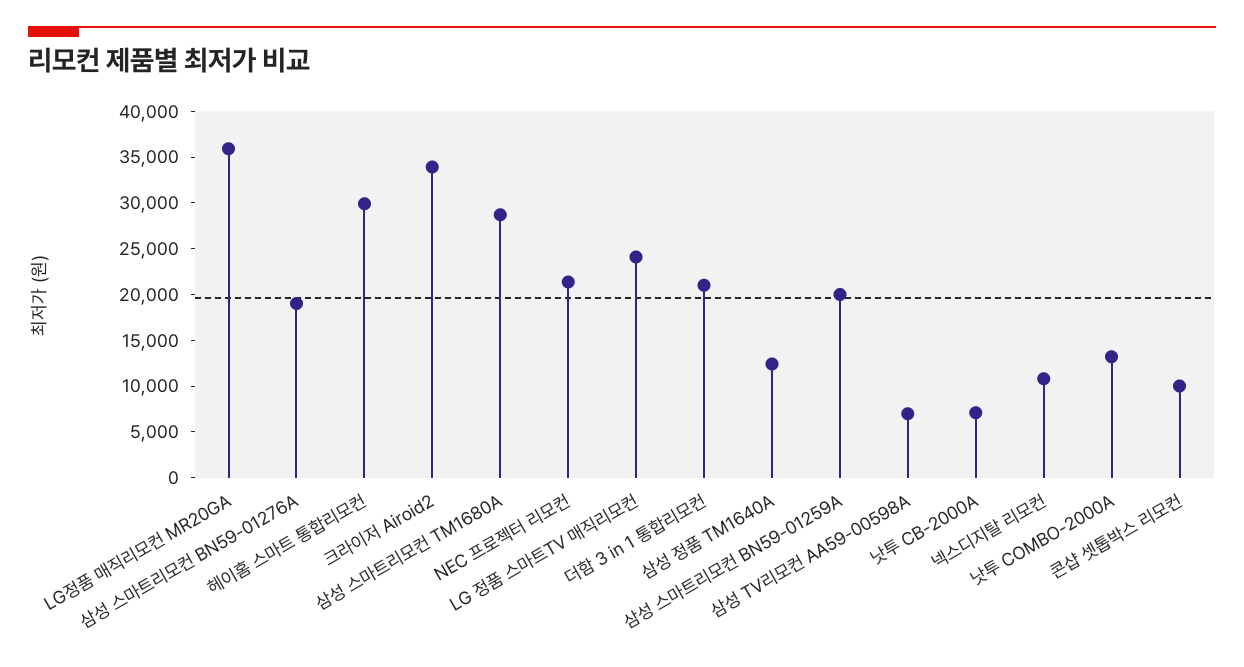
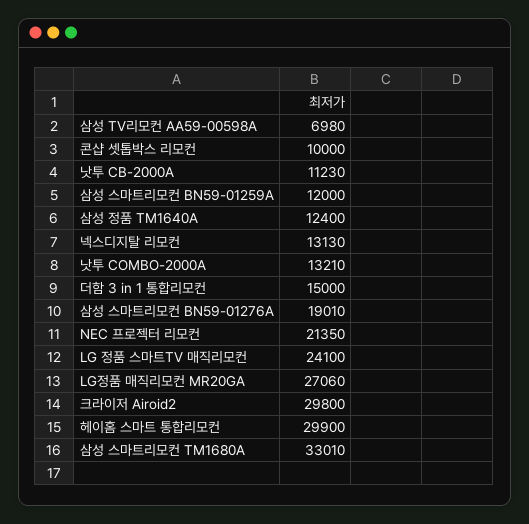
LG정품 매직리모컨 MR20GA: 36000 -> 27060
크라이저 Airoid2: 34000 -> 29800
삼성 스마트리모컨 TM1680A: 29000 -> 33010
더함 3 in 1 통합리모컨: 21000 -> 15000
삼성 스마트리모컨 BN59-01259A: 20000 -> 12000
낫투 CB-2000A: 7000 -> 11230
넥스디지탈 리모컨: 11000 -> 13130

